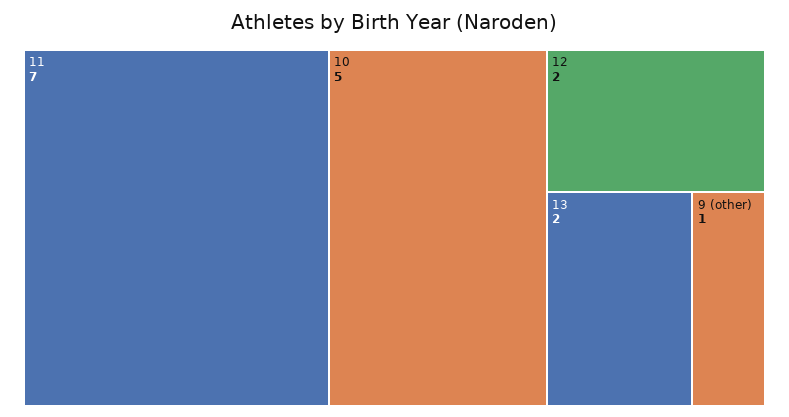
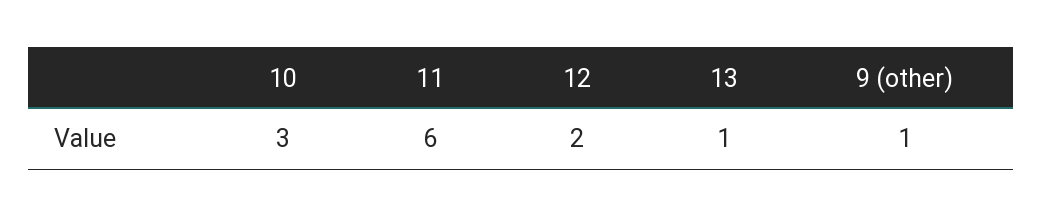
11: 7 -> 6
10: 5 -> 3
13: 2 -> 1

